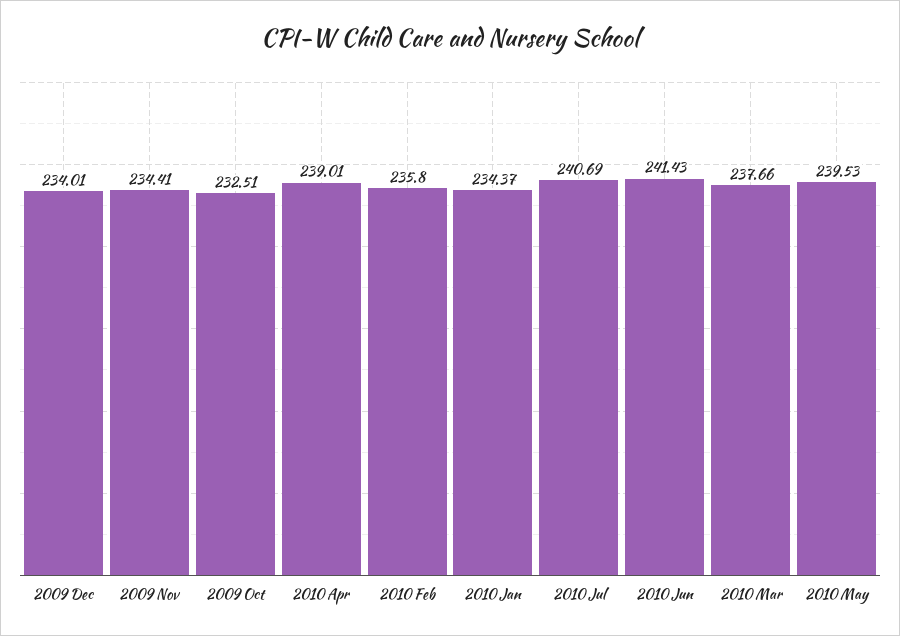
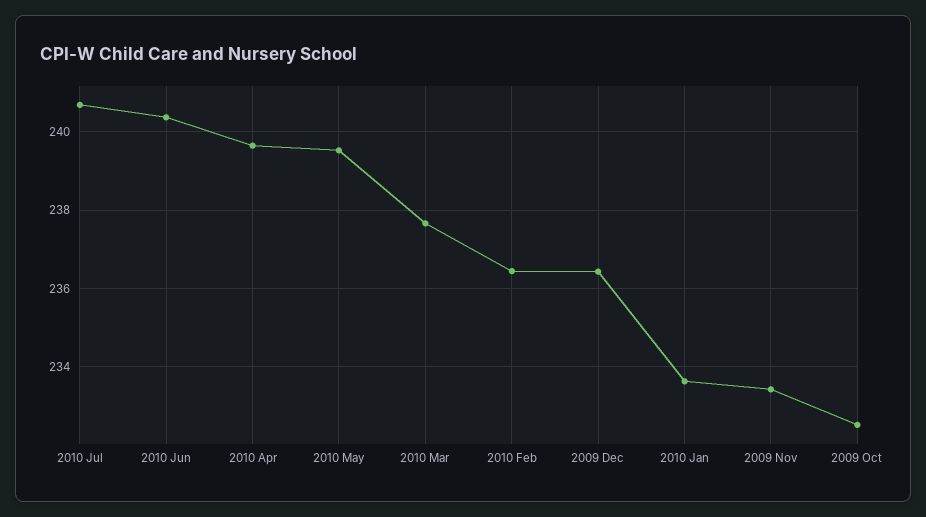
2009 Dec: 234.01 -> 236.4
2009 Nov: 234.41 -> 233.4
2010 Apr: 239.01 -> 239.6
2010 Feb: 235.8 -> 236.4
2010 Jan: 234.37 -> 233.6
2010 Jun: 241.43 -> 240.4

